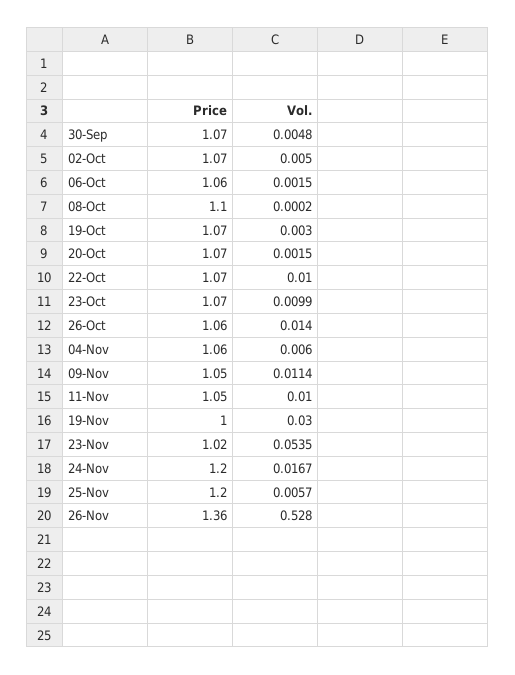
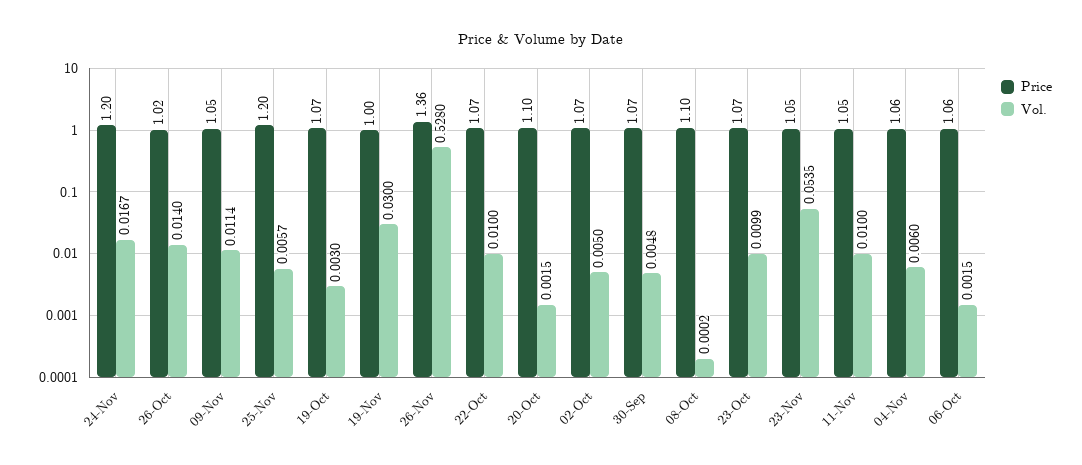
Price, 20-Oct: 1.07 -> 1.1
Price, 26-Oct: 1.06 -> 1.02
Price, 23-Nov: 1.02 -> 1.05

